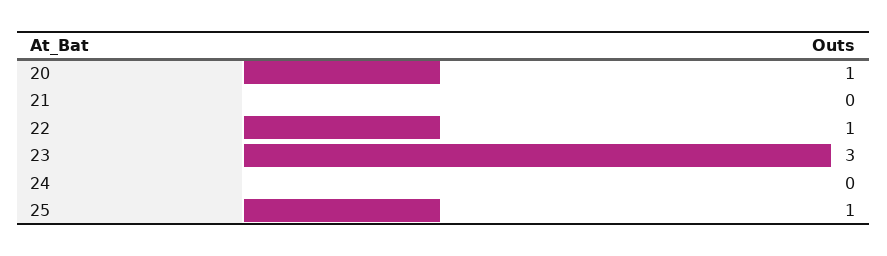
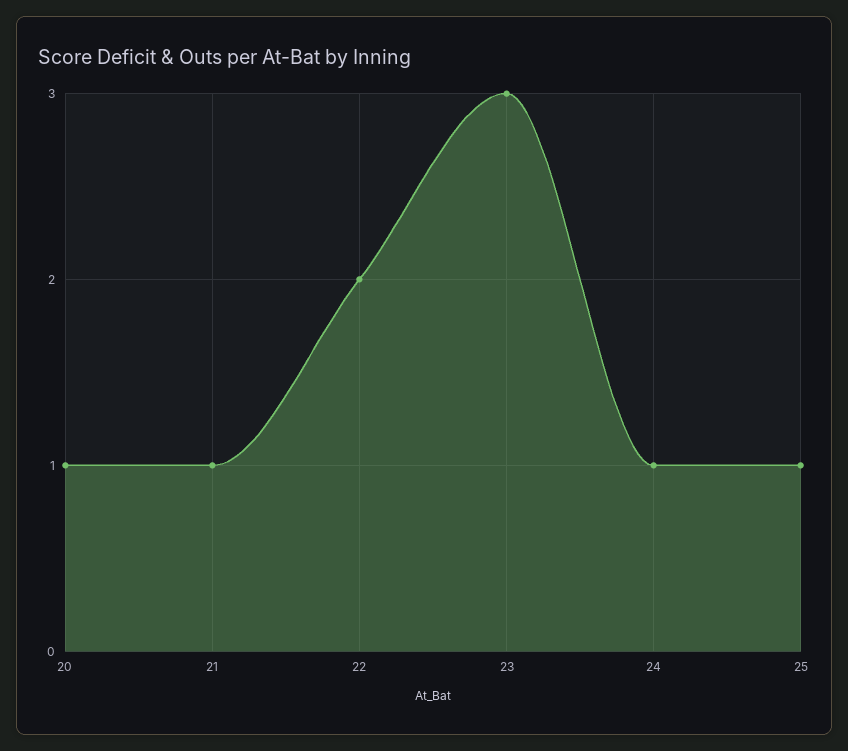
21: 0 -> 1
22: 1 -> 2
24: 0 -> 1

